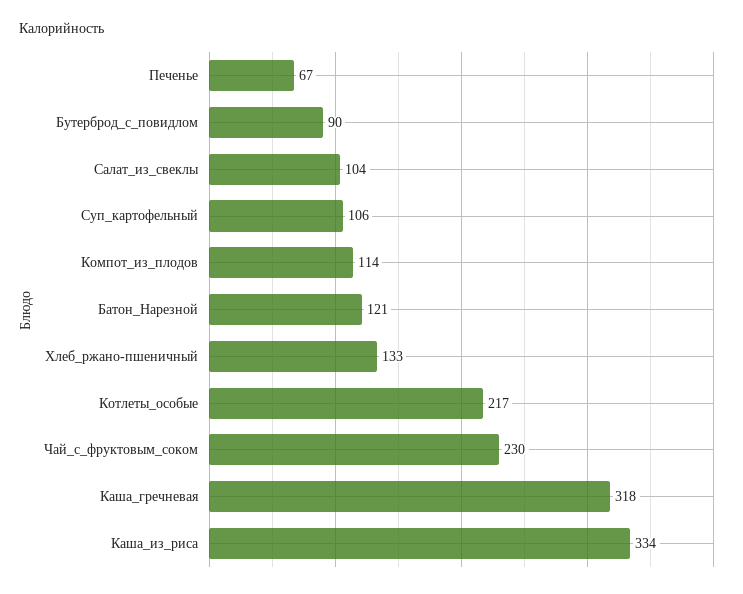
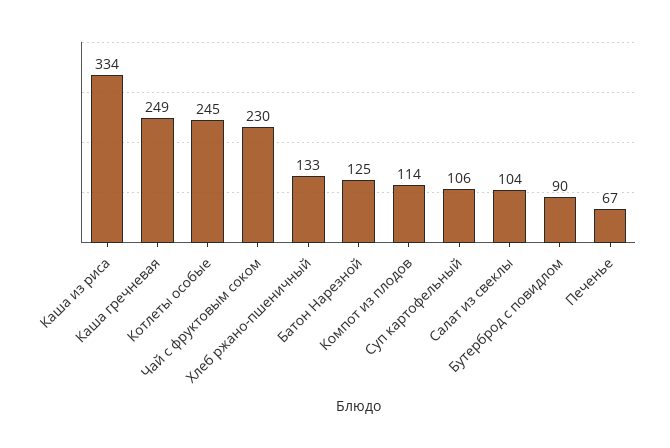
Батон_Нарезной: 121 -> 125
Котлеты_особые: 217 -> 245
Каша_гречневая: 318 -> 249

